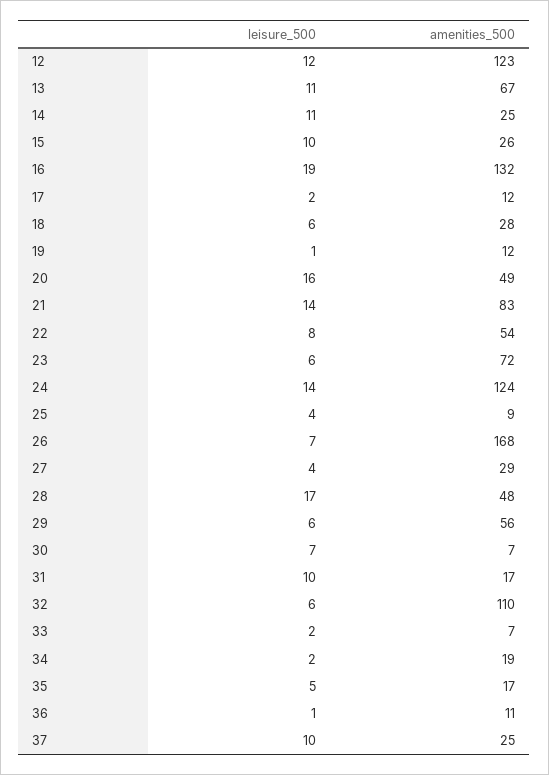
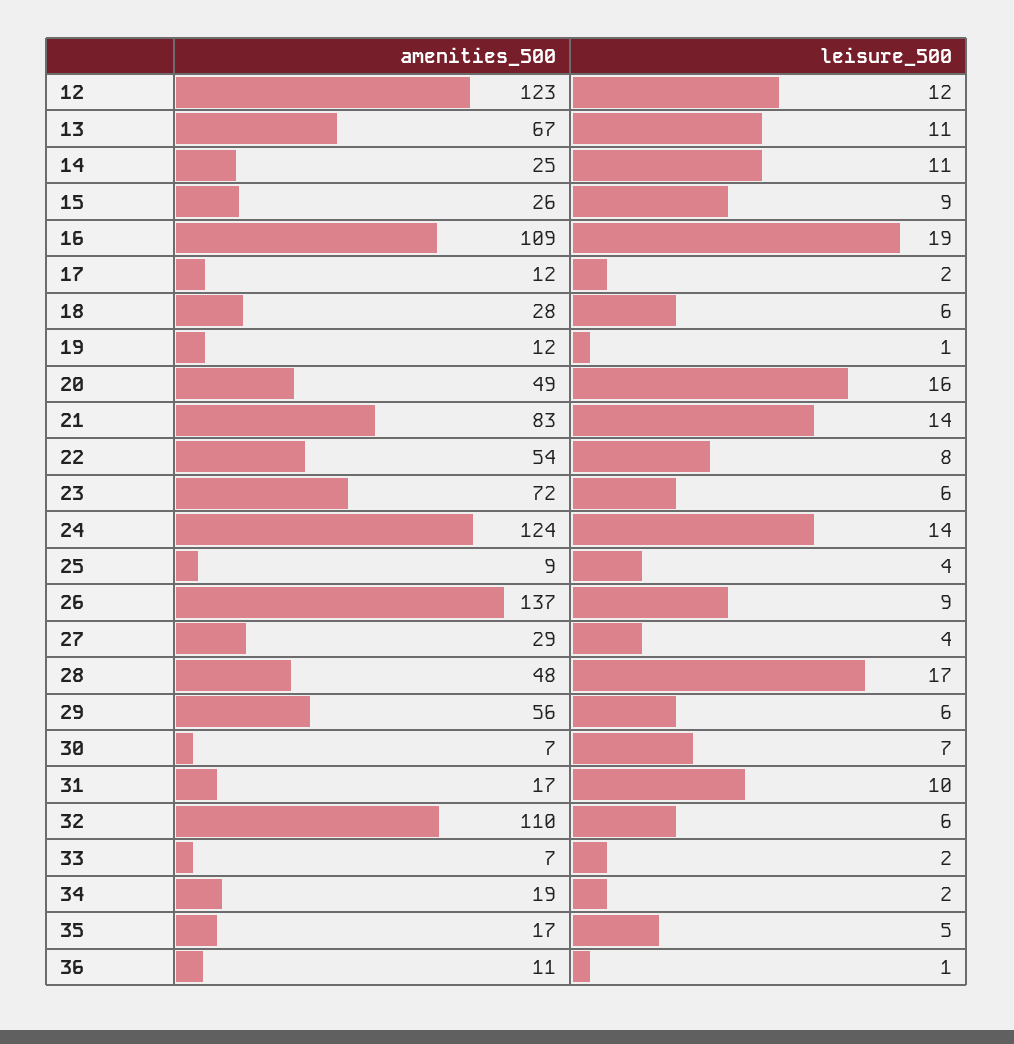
leisure_500, 15: 10 -> 9
amenities_500, 16: 132 -> 109
leisure_500, 26: 7 -> 9
amenities_500, 26: 168 -> 137
leisure_500, 37: 10 -> none
amenities_500, 37: 25 -> none

